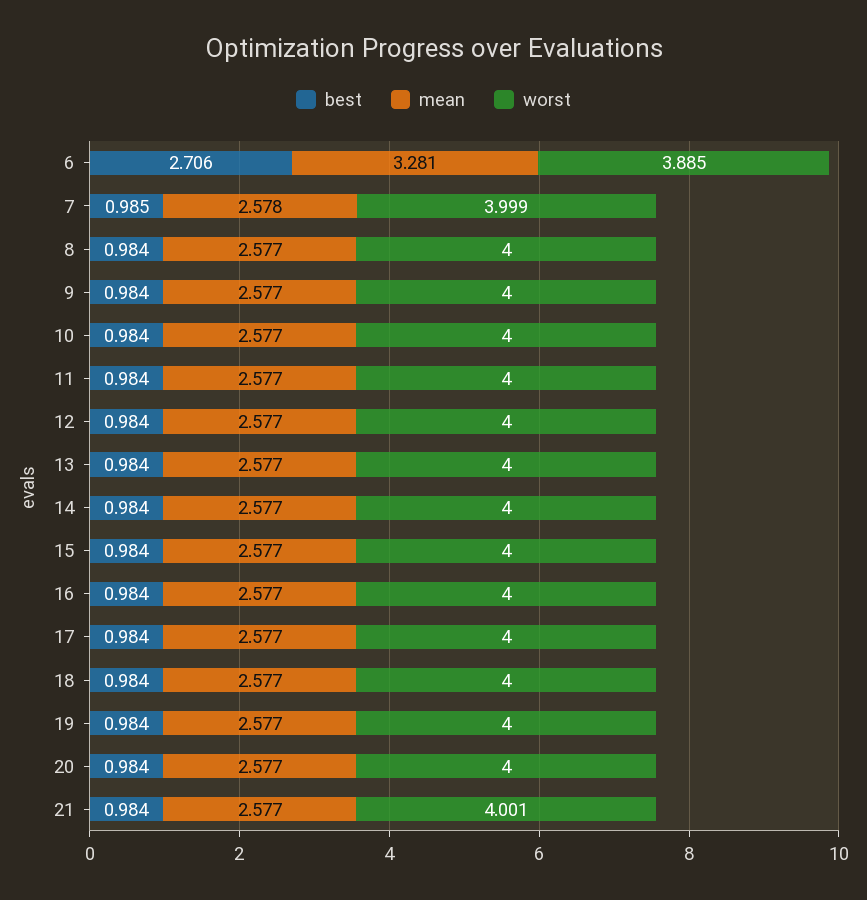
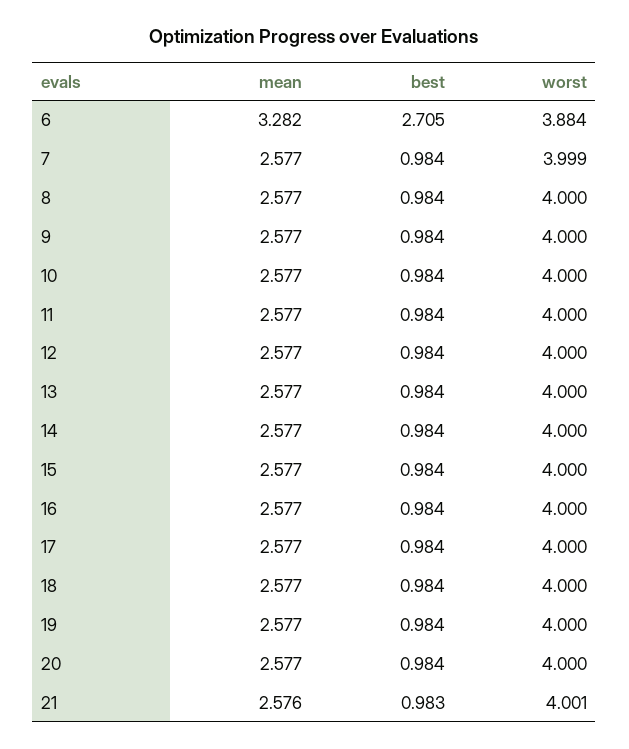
best, 6: 2.706 -> 2.705
mean, 6: 3.281 -> 3.282
worst, 6: 3.885 -> 3.884
best, 7: 0.985 -> 0.984
mean, 7: 2.578 -> 2.577
best, 21: 0.984 -> 0.983
mean, 21: 2.577 -> 2.576

